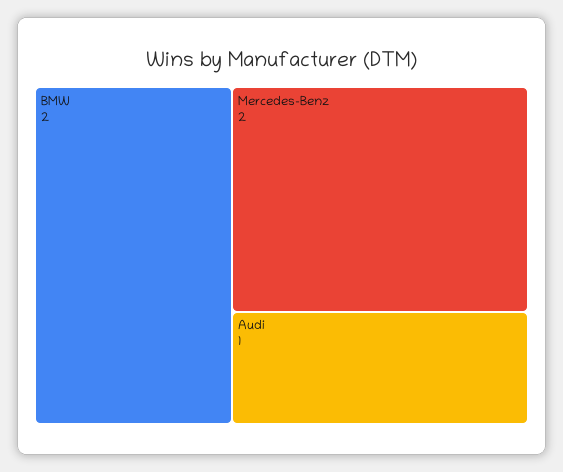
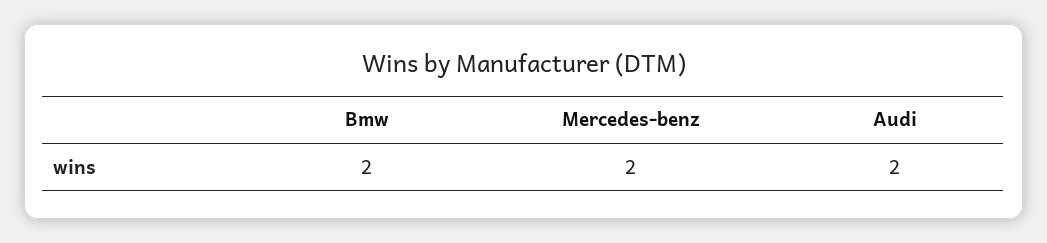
Audi: 1 -> 2

